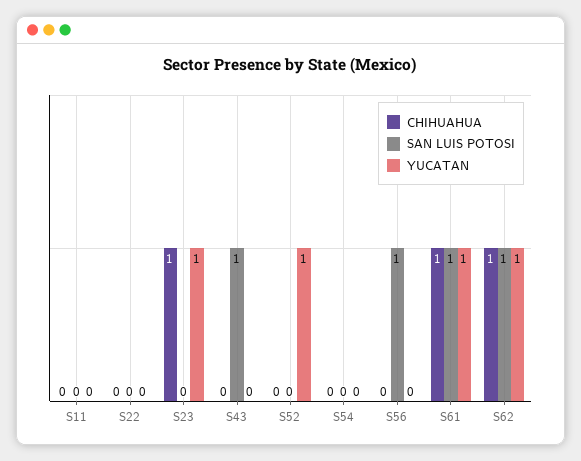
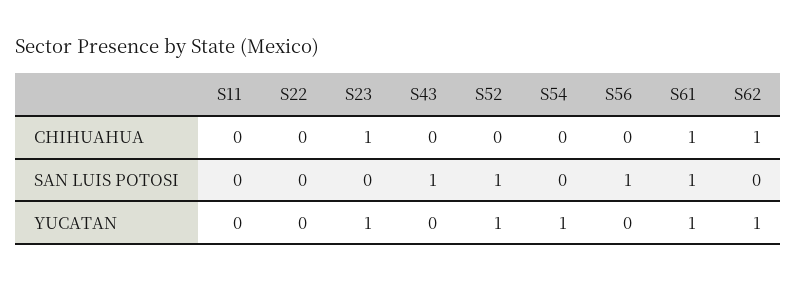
SAN LUIS POTOSI, S52: 0 -> 1
YUCATAN, S54: 0 -> 1
SAN LUIS POTOSI, S62: 1 -> 0

